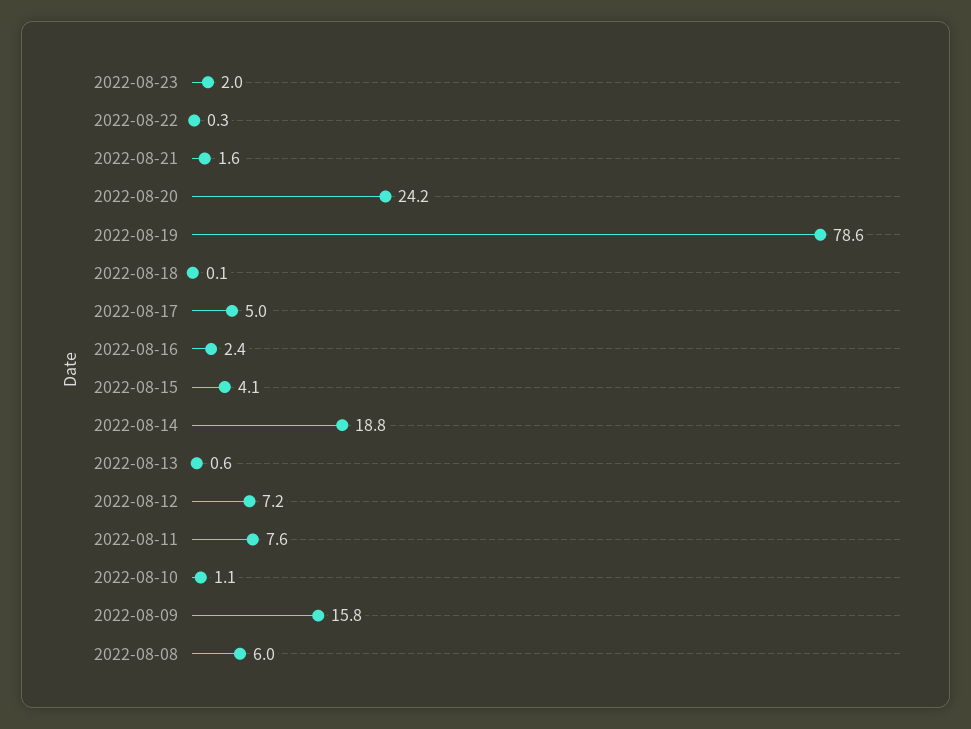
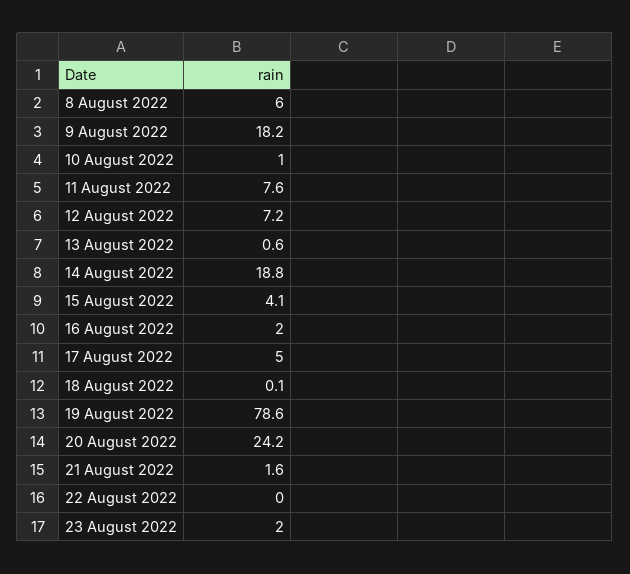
2022-08-22: 0.3 -> 0
2022-08-16: 2.4 -> 2
2022-08-10: 1.1 -> 1
2022-08-09: 15.8 -> 18.2

